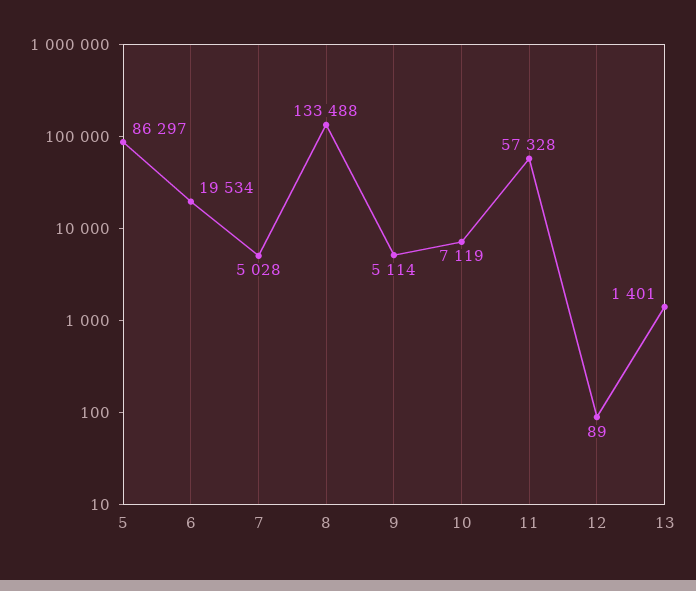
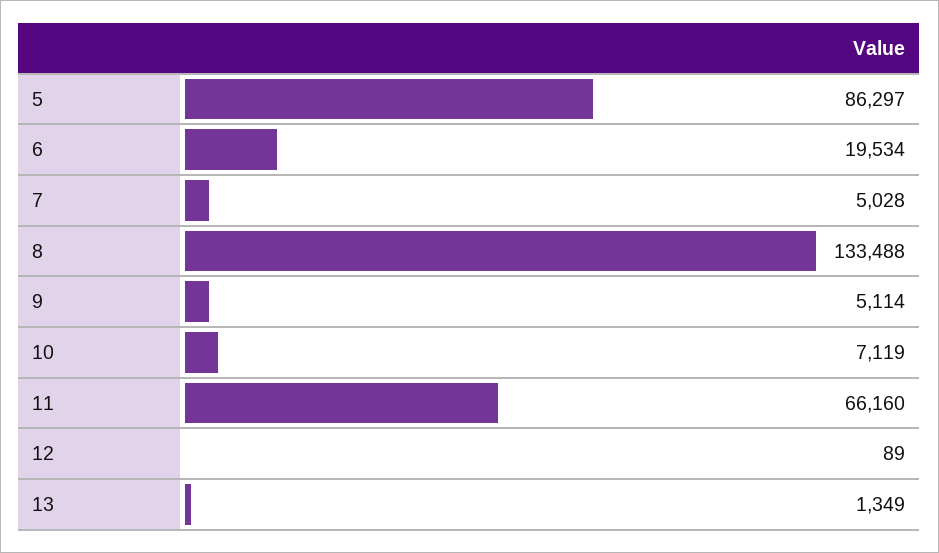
11: 57328 -> 66160
13: 1401 -> 1349

